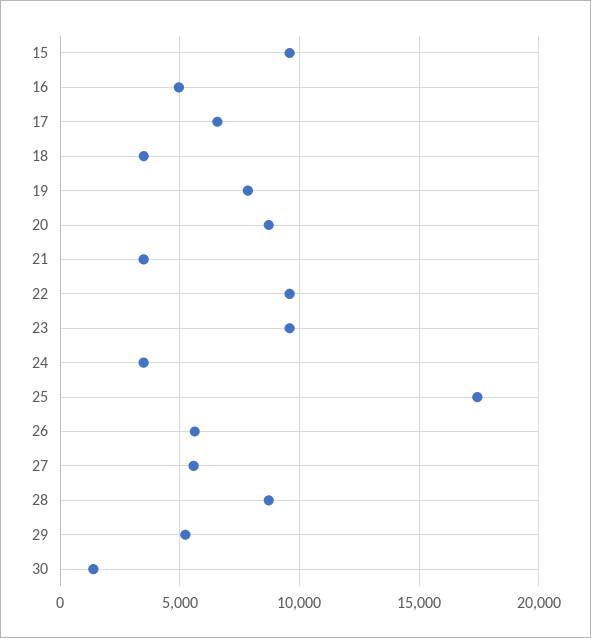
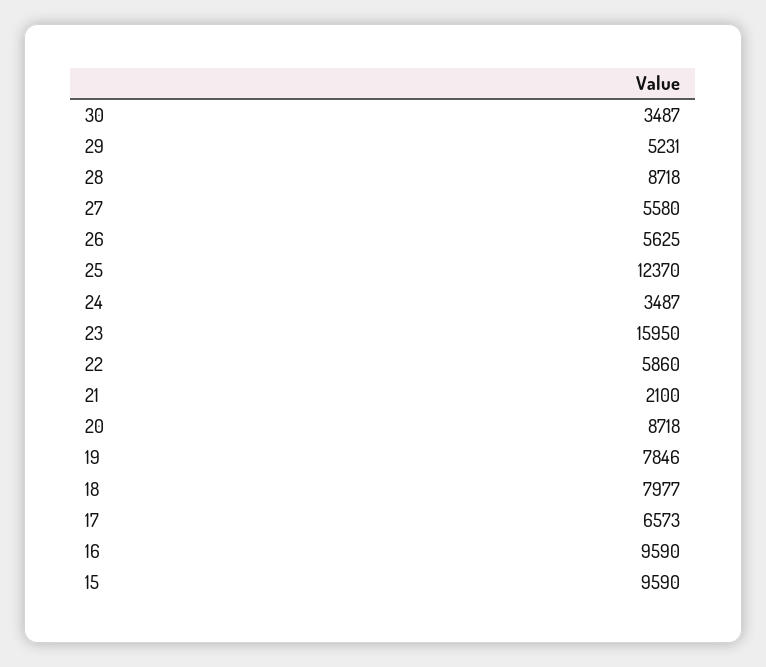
16: 5000 -> 9590
18: 3500 -> 7977
21: 3500 -> 2100
22: 9500 -> 5860
23: 9500 -> 15950
25: 17500 -> 12370
30: 1500 -> 3487

